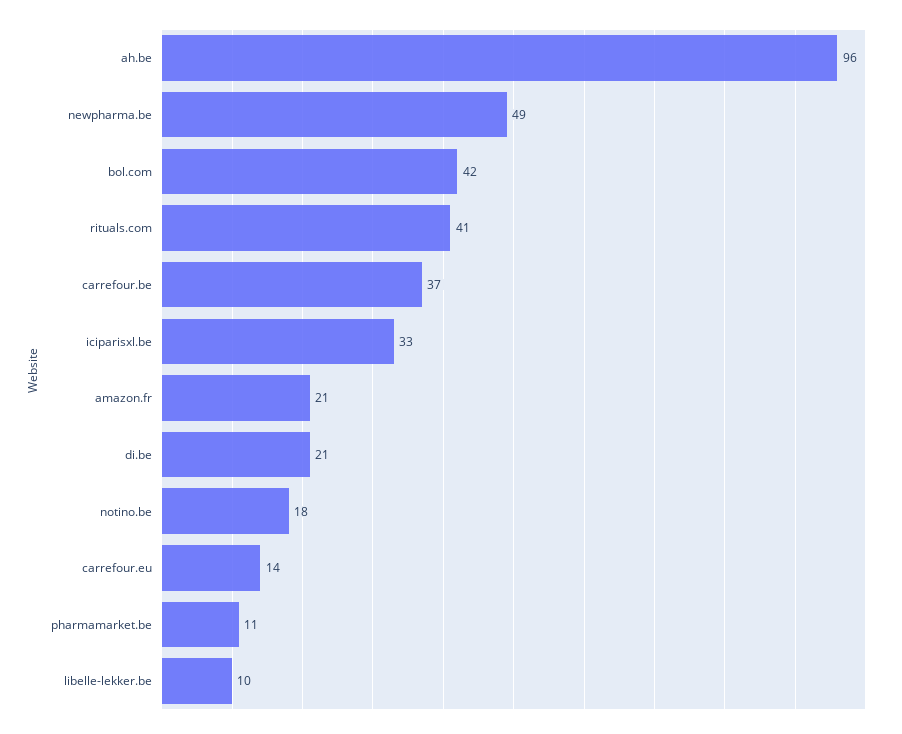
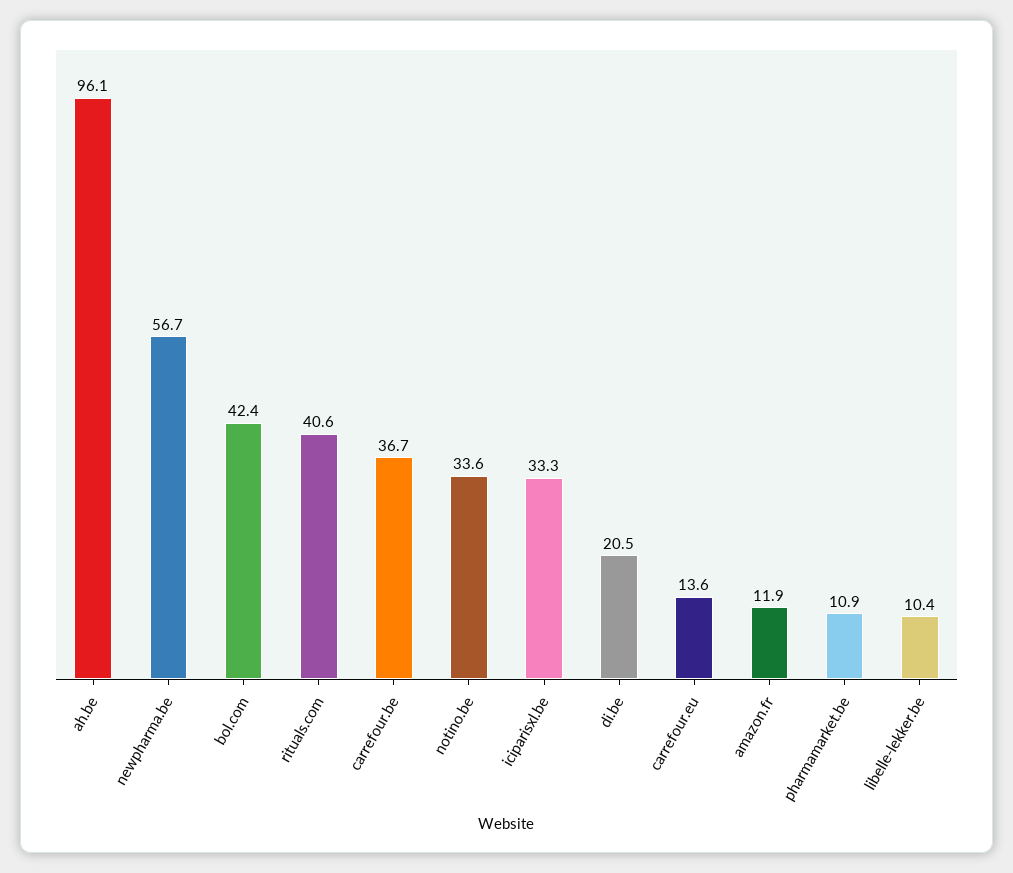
newpharma.be: 49 -> 56.7
amazon.fr: 21 -> 11.9
notino.be: 18 -> 33.6

